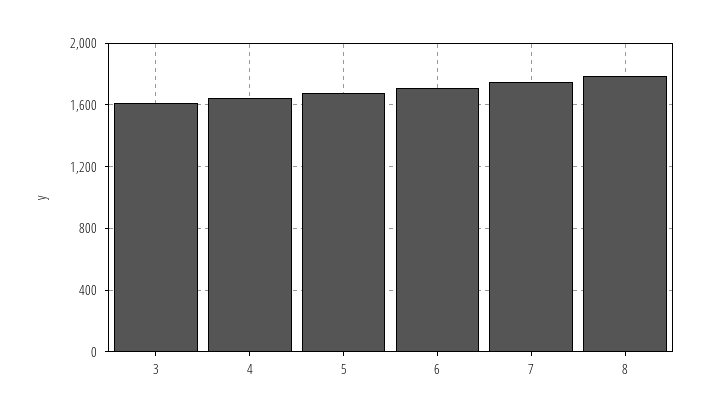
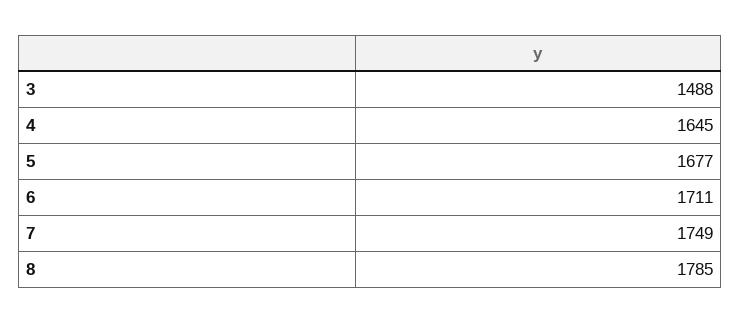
3: 1600 -> 1488

